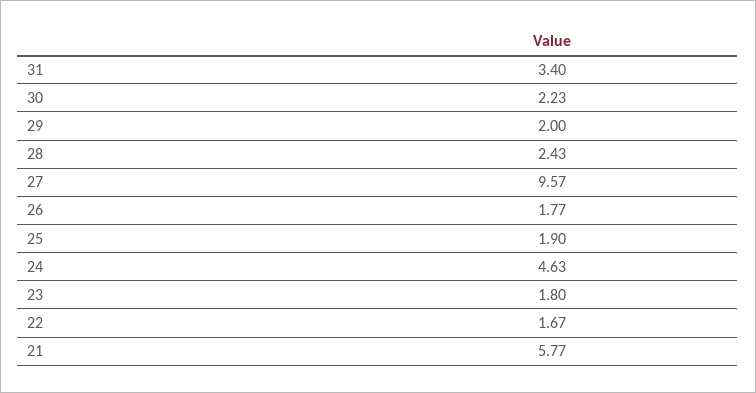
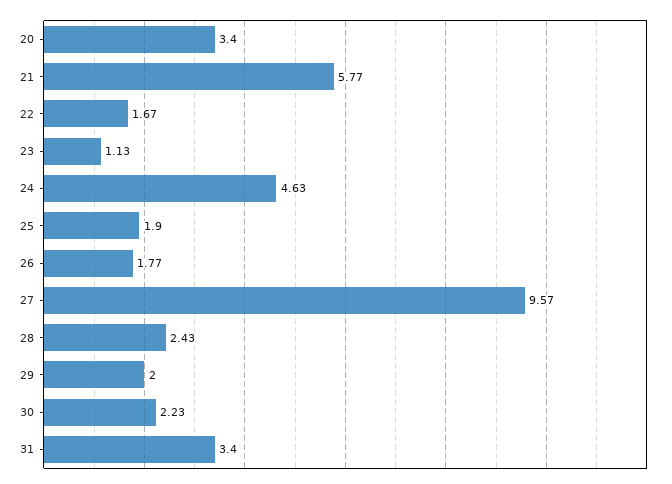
23: 1.8 -> 1.13
20: none -> 3.4

